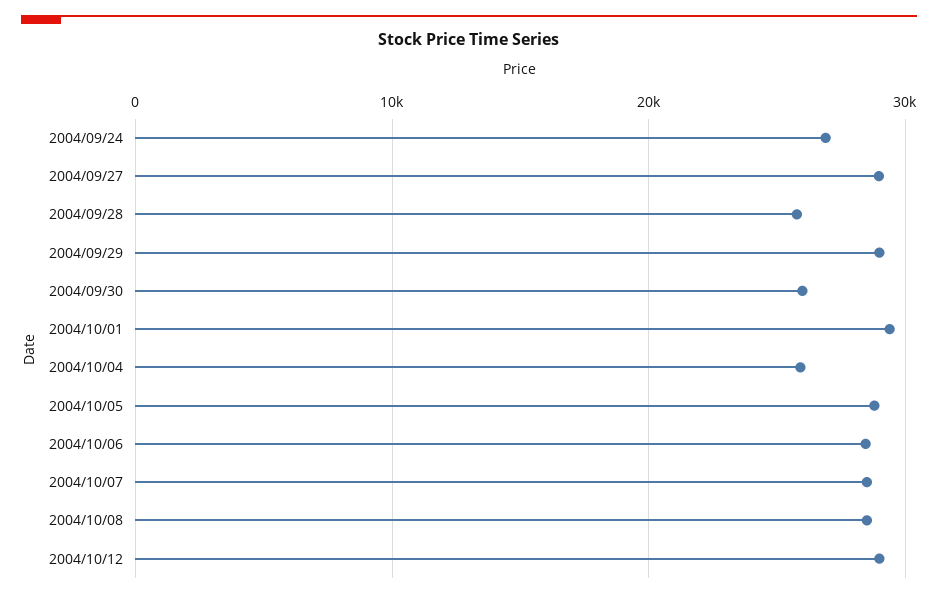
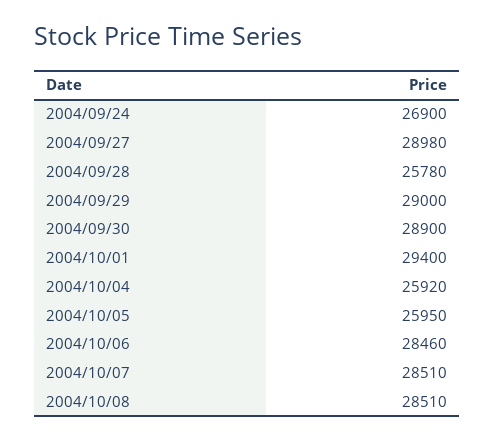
2004/09/30: 26000 -> 28900
2004/10/05: 29000 -> 25950
2004/10/12: 29000 -> none

